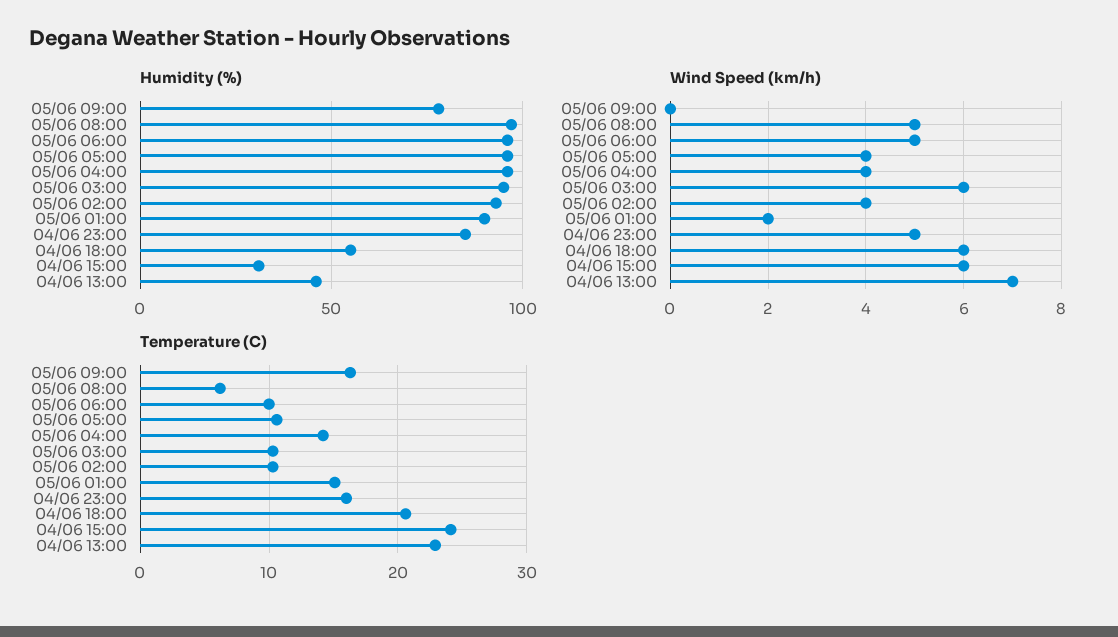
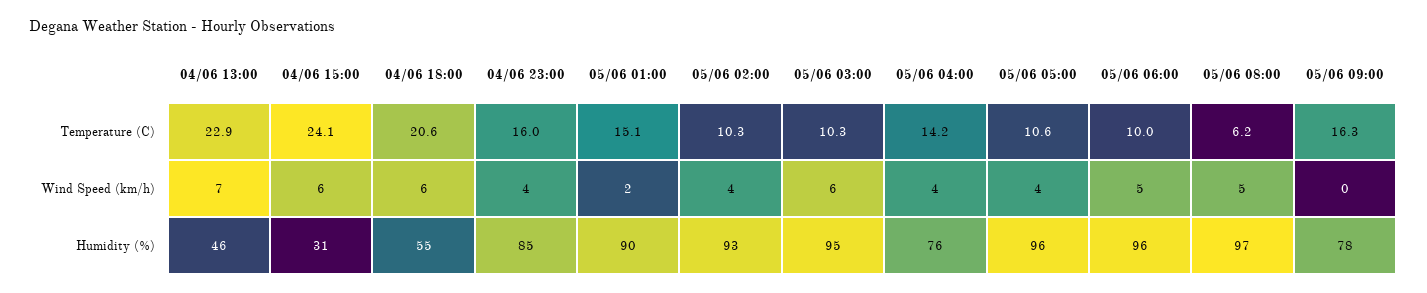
Humidity (%), 05/06 04:00: 95 -> 76
Wind Speed (km/h), 04/06 23:00: 5 -> 4

